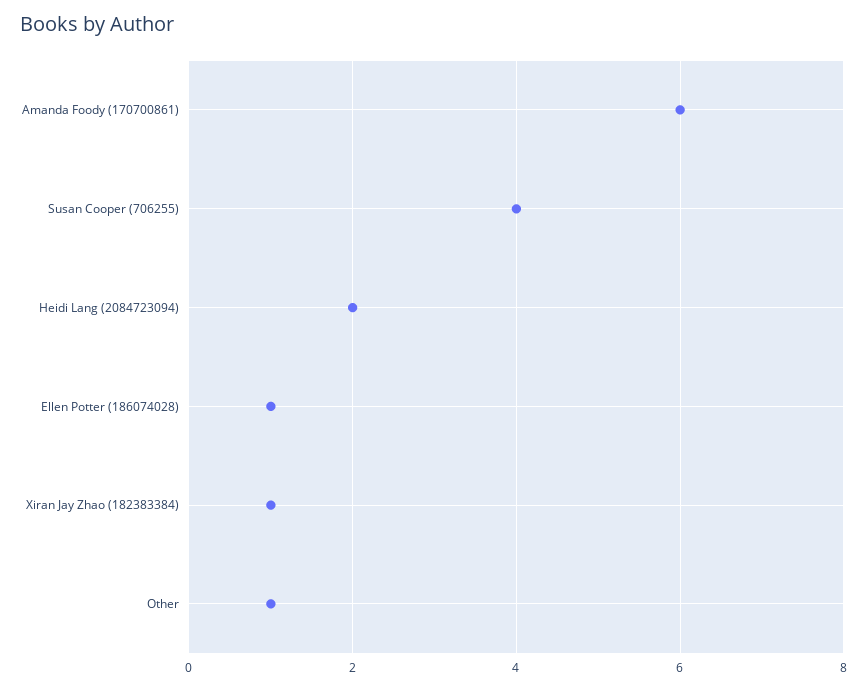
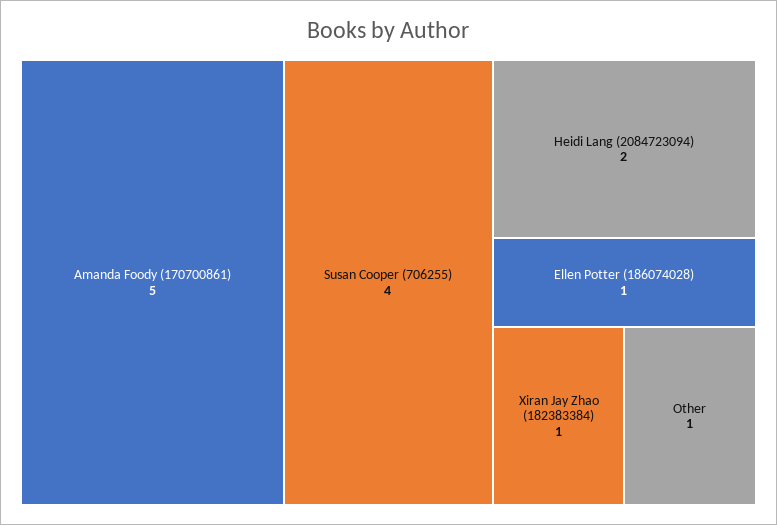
Amanda Foody (170700861): 6 -> 5

